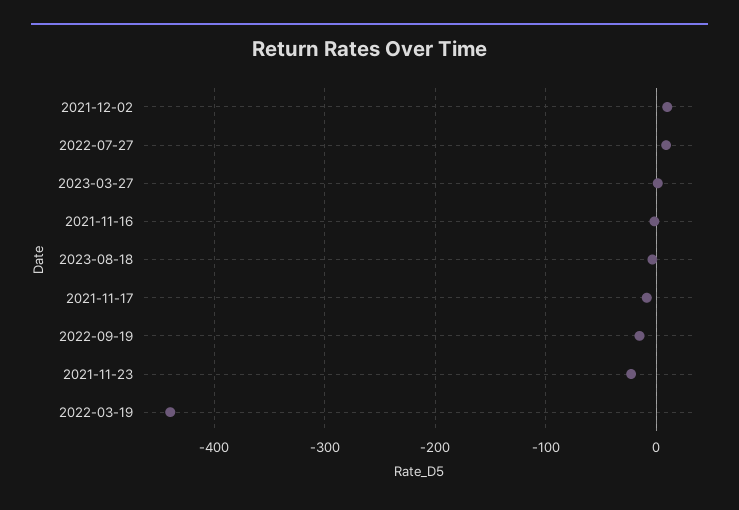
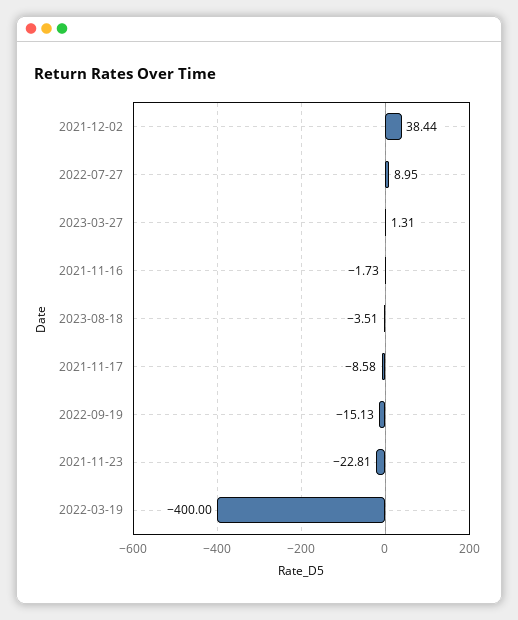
2021-12-02: 10 -> 38.44
2022-03-19: -440 -> -400

